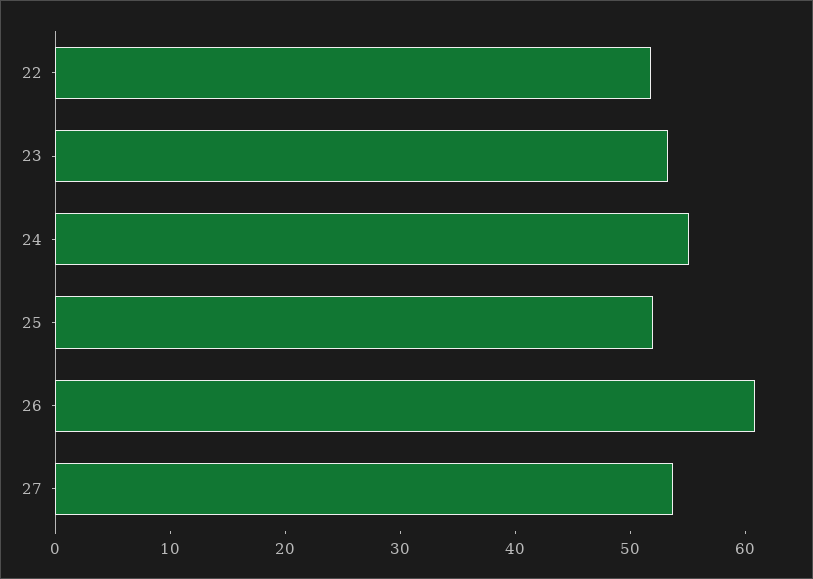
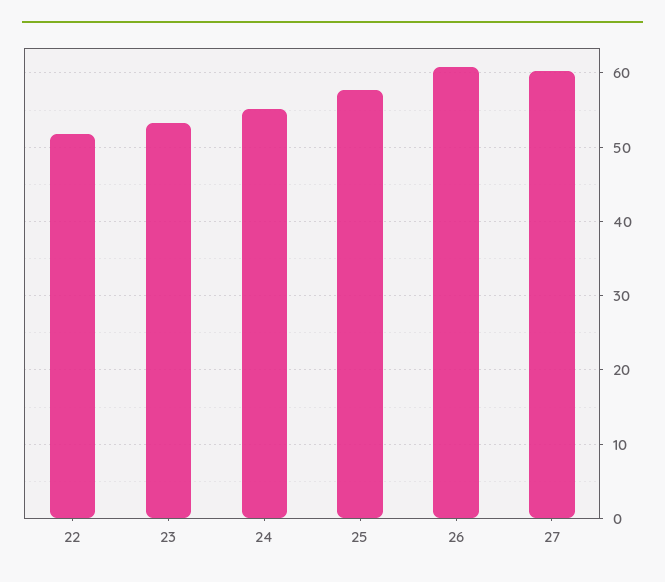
25: 52 -> 58
27: 54 -> 60

